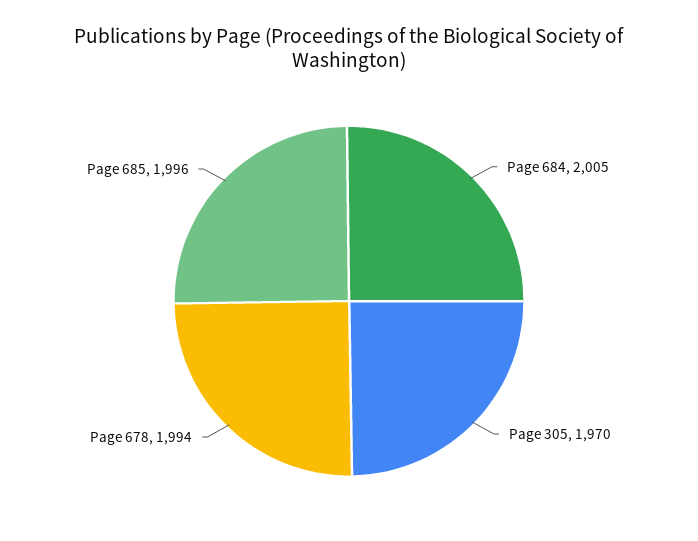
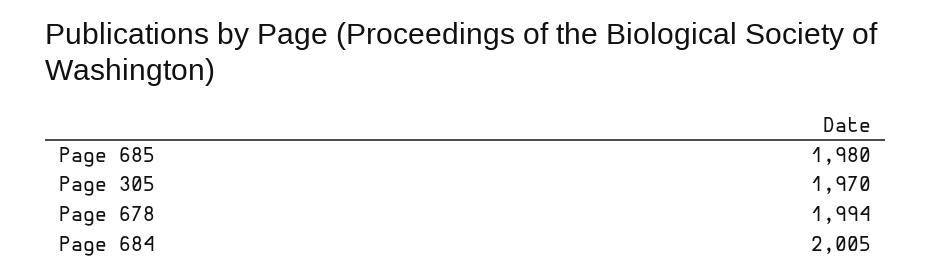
Page 685: 1996 -> 1980

